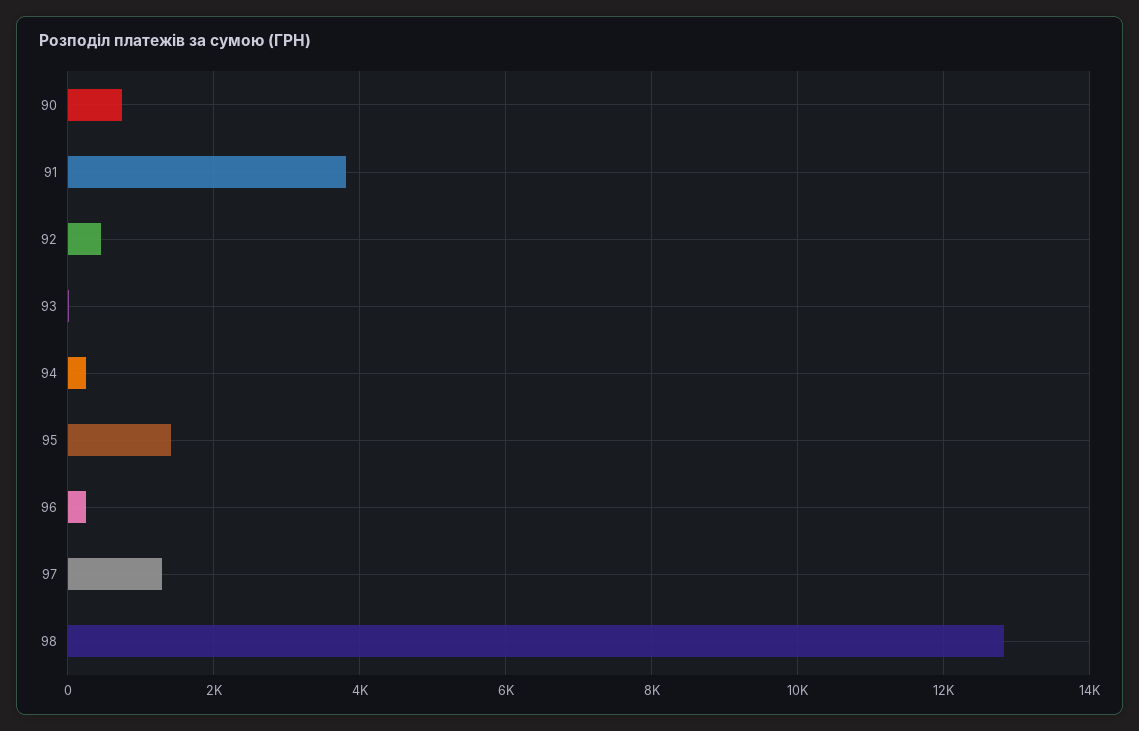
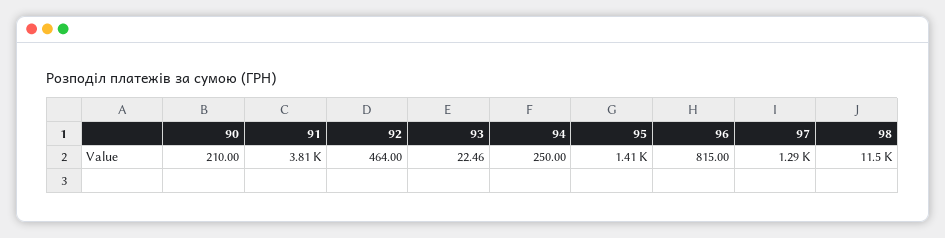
90: 800 -> 210
96: 200 -> 815
98: 12800 -> 11500

